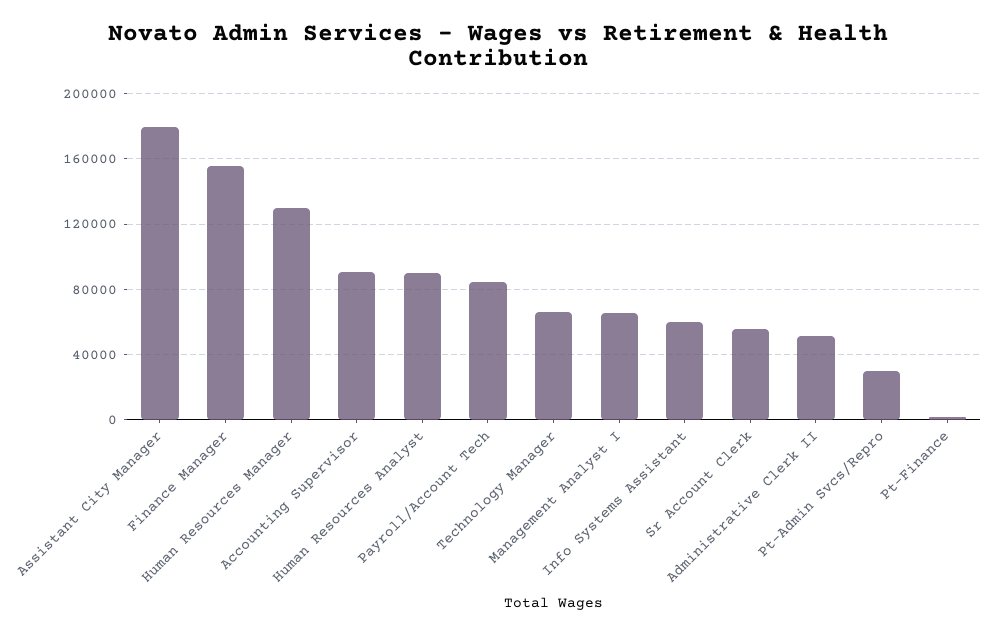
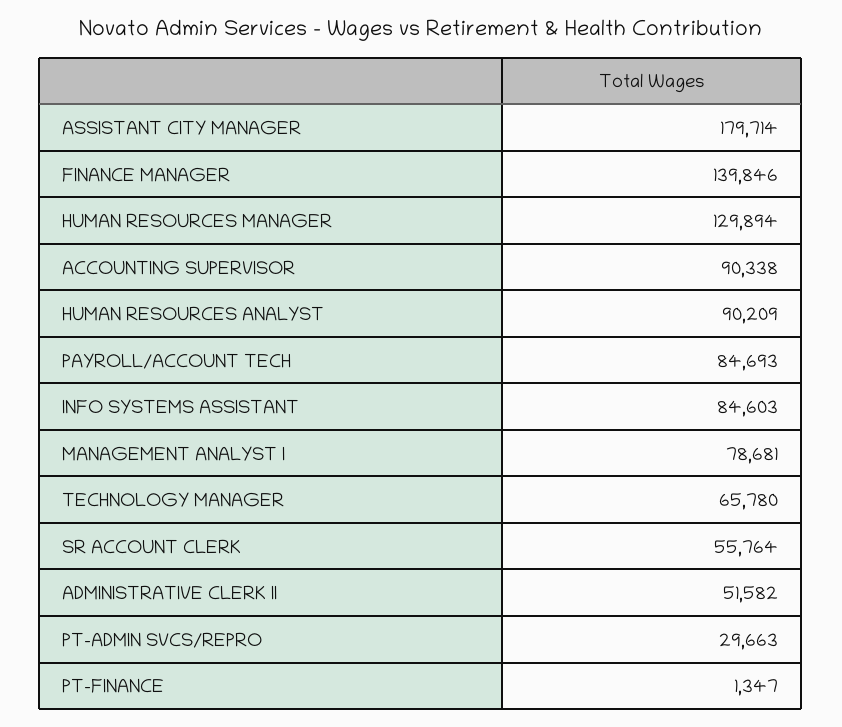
Finance Manager: 155000 -> 139846
Management Analyst I: 65000 -> 78681
Info Systems Assistant: 60000 -> 84603

